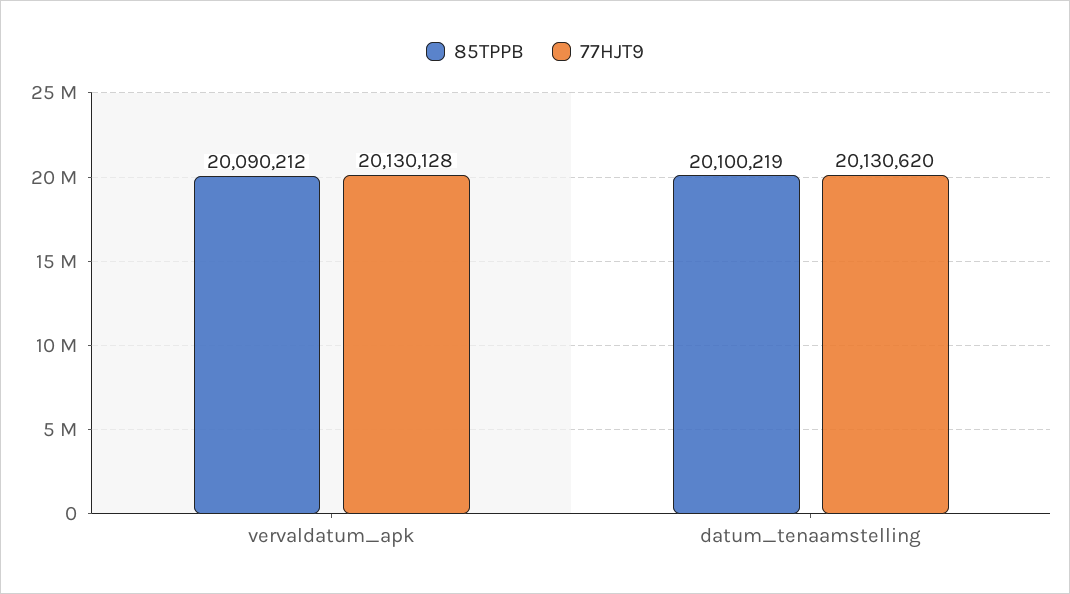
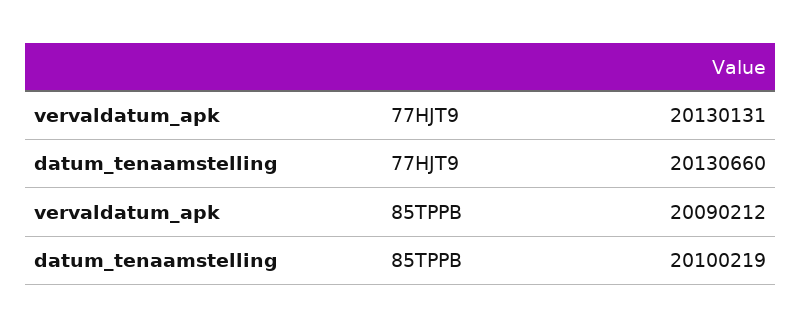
77HJT9, vervaldatum_apk: 20130128 -> 20130131
77HJT9, datum_tenaamstelling: 20130620 -> 20130660

